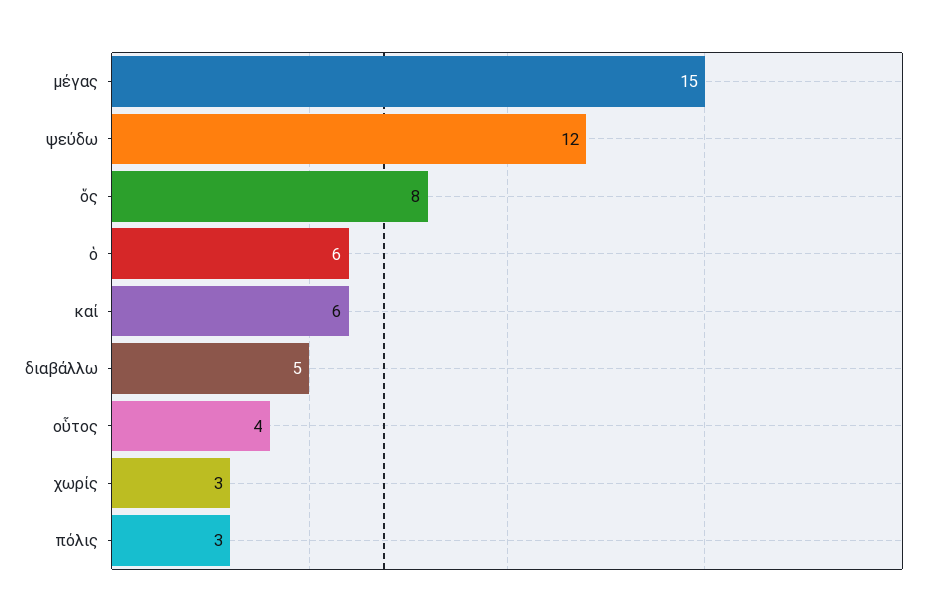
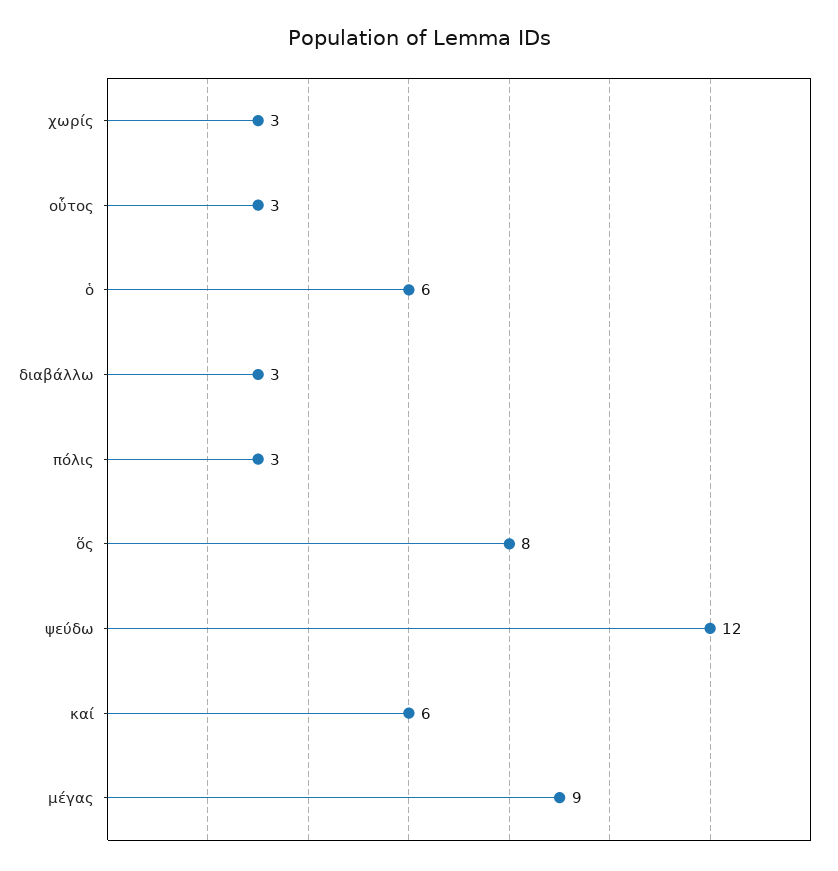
μέγας: 15 -> 9
διαβάλλω: 5 -> 3
οὗτος: 4 -> 3

